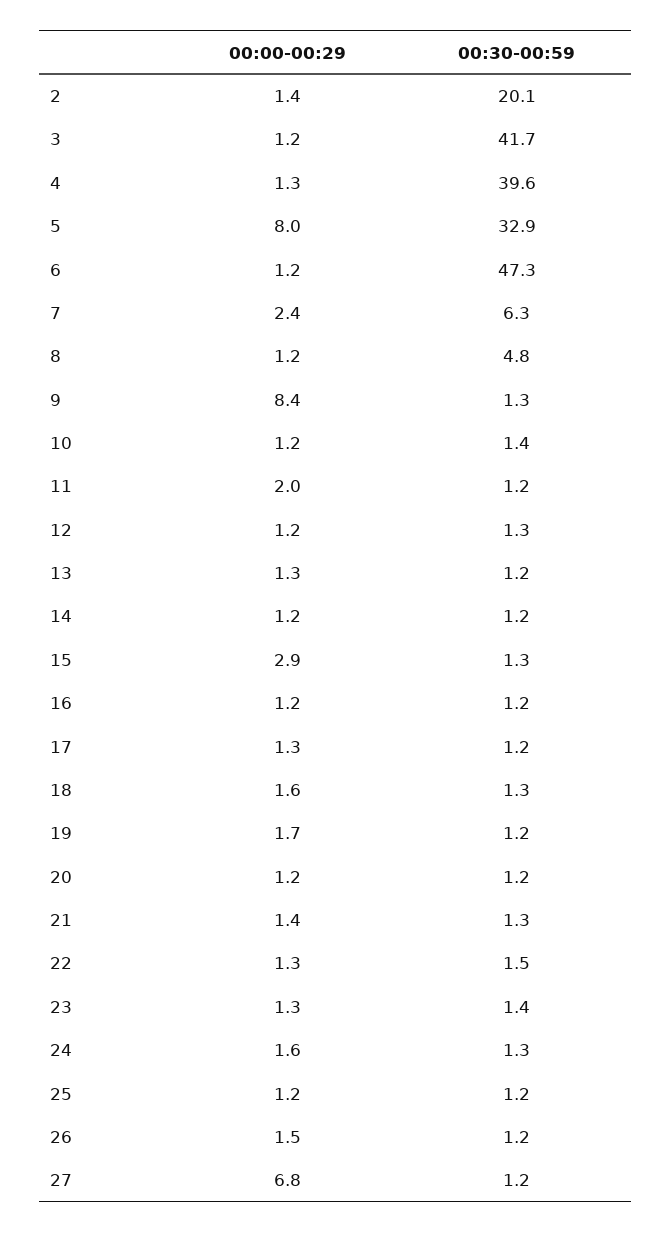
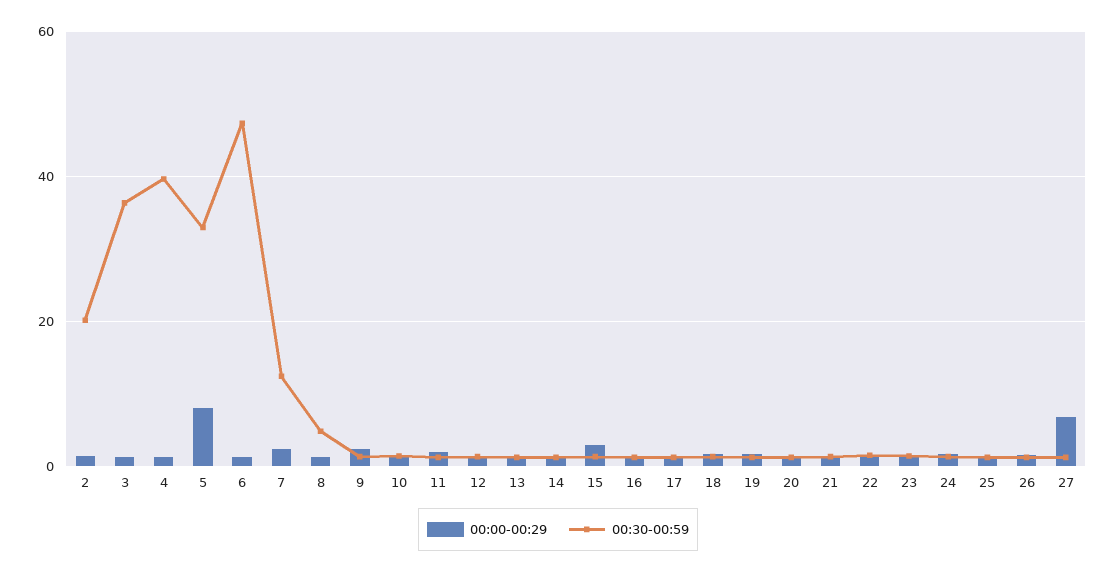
00:30-00:59, 3: 41.7 -> 36
00:30-00:59, 7: 6.3 -> 12
00:00-00:29, 9: 8.4 -> 2

